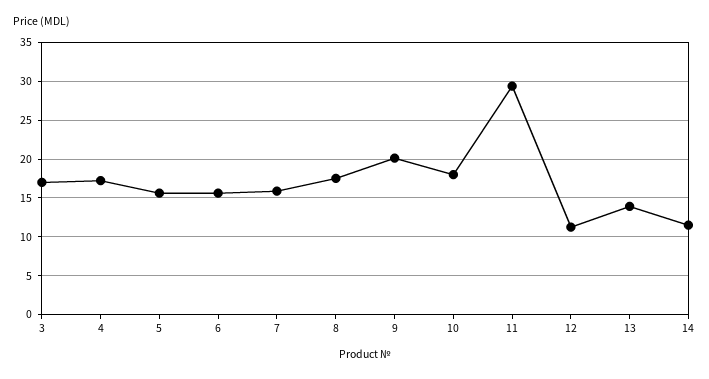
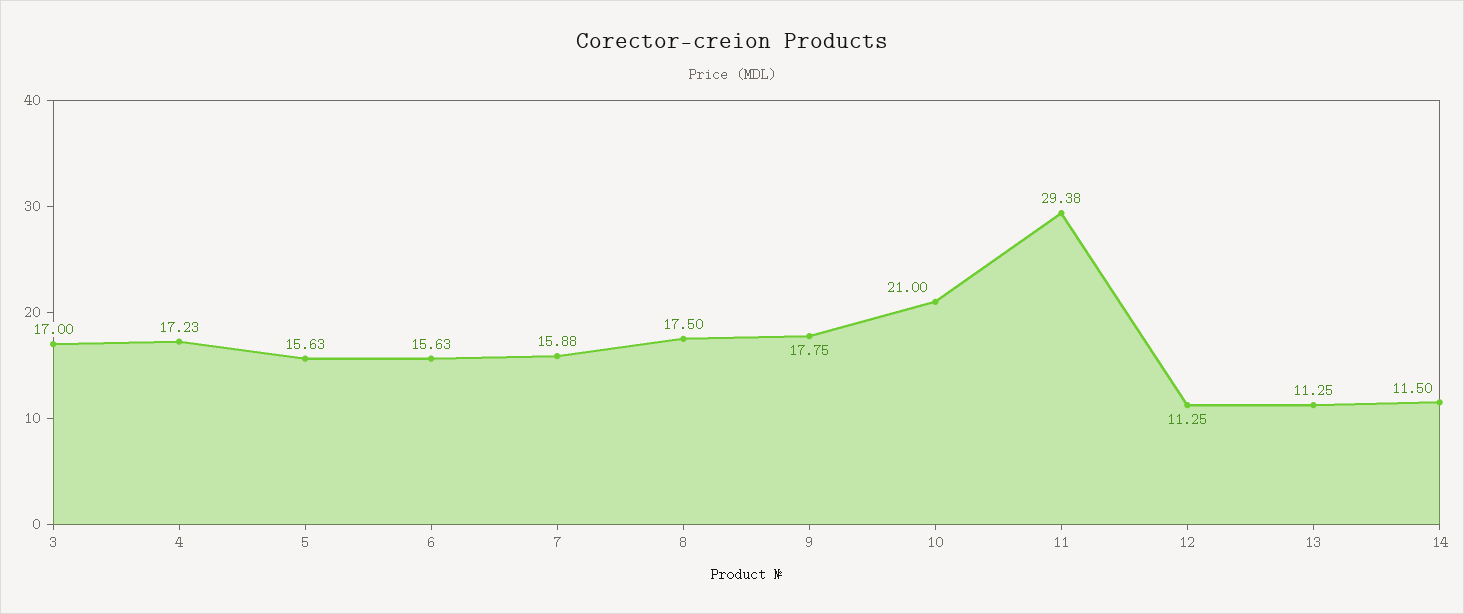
9: 20 -> 17.75
10: 18 -> 21
13: 14 -> 11.25

